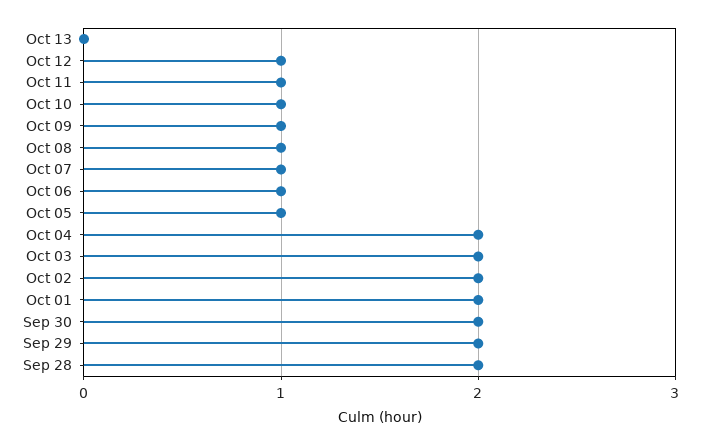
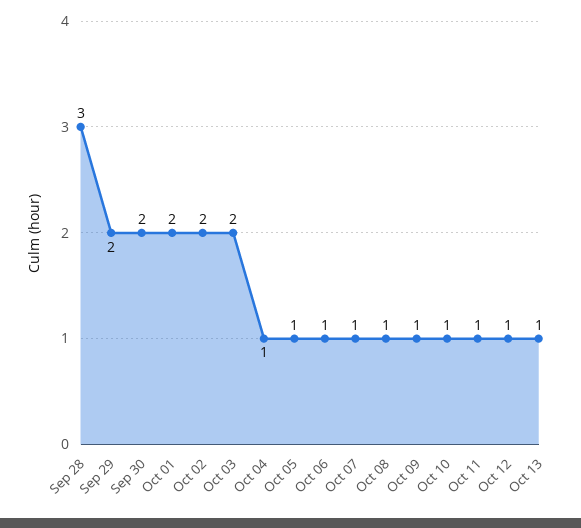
Oct 13: 0 -> 1
Oct 04: 2 -> 1
Sep 28: 2 -> 3

